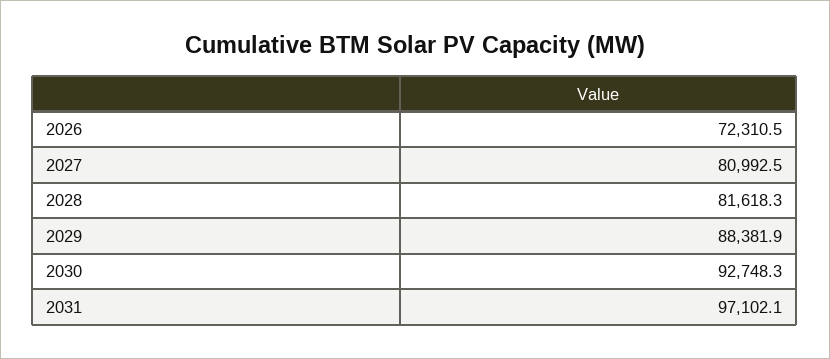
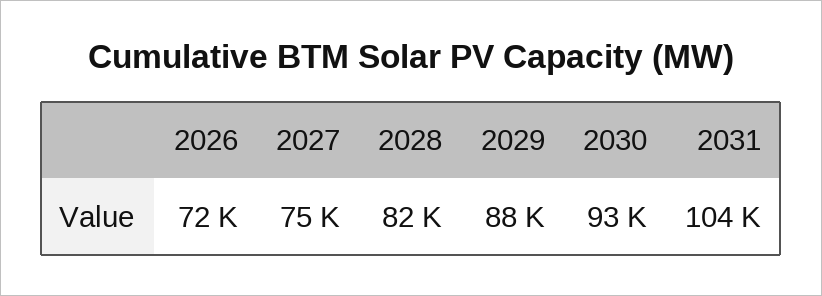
2027: 80992.5 -> 75000
2031: 97102.1 -> 104000

